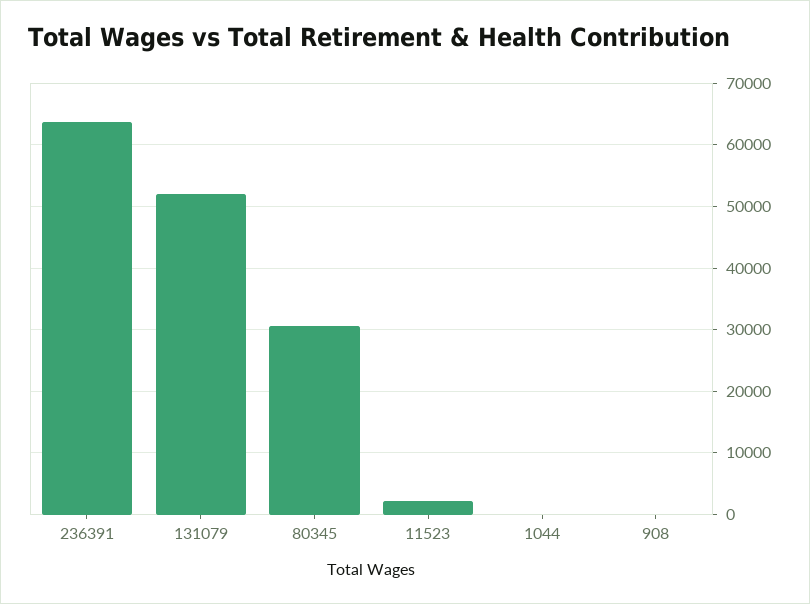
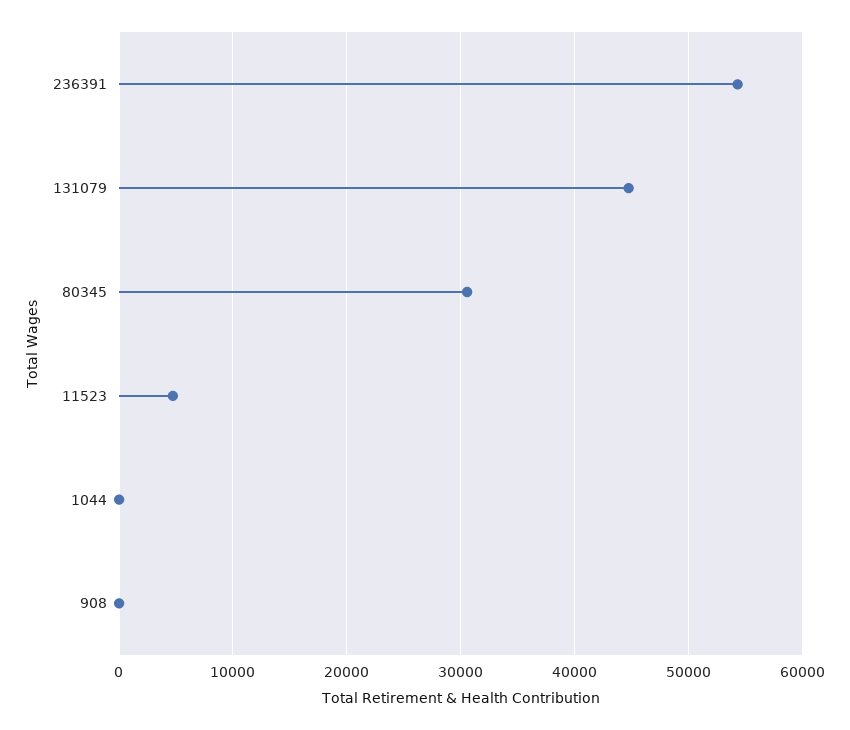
236391: 64000 -> 54000
131079: 52000 -> 45000
11523: 2000 -> 5000

